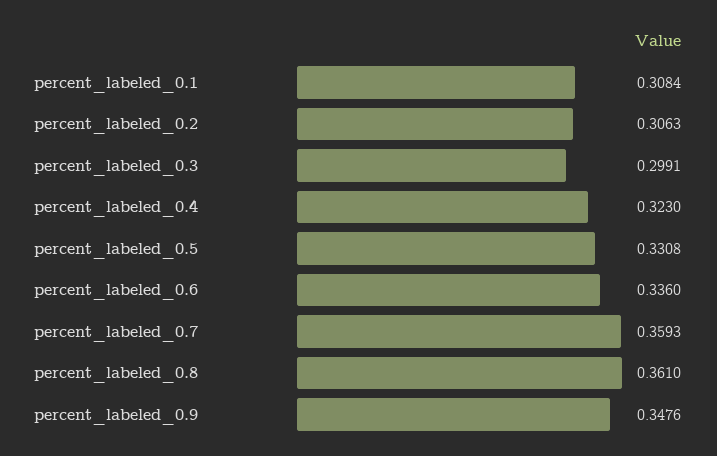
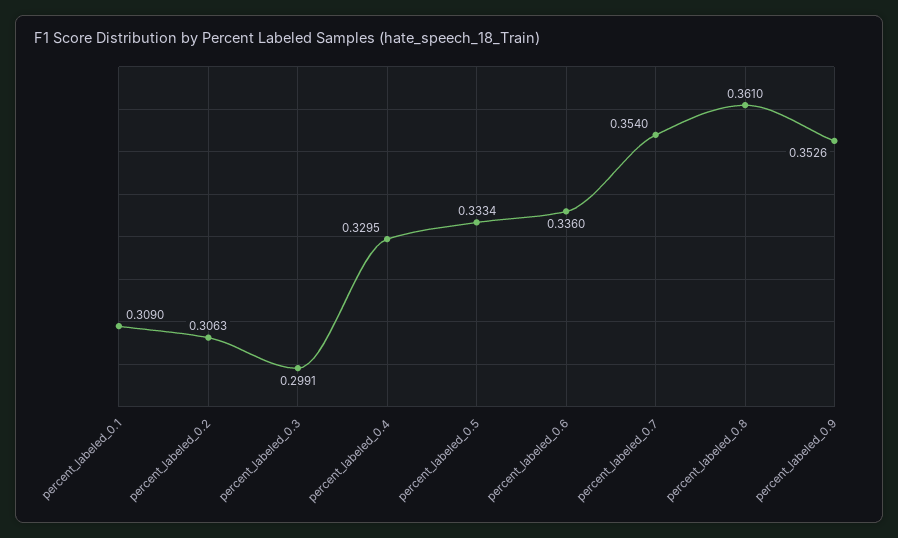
percent_labeled_0.1: 0.3084 -> 0.309
percent_labeled_0.4: 0.323 -> 0.3295
percent_labeled_0.5: 0.3308 -> 0.3334
percent_labeled_0.7: 0.3593 -> 0.354
percent_labeled_0.9: 0.3476 -> 0.3526

